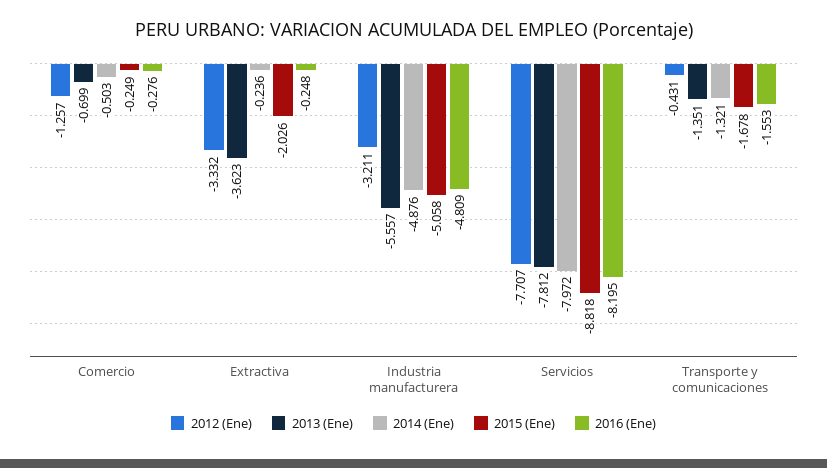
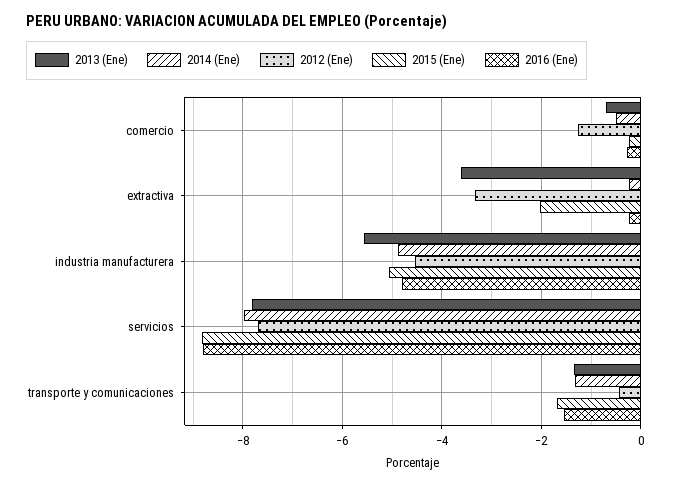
2012 (Ene), Industria manufacturera: -3.211 -> -4.6
2016 (Ene), Servicios: -8.195 -> -8.8

